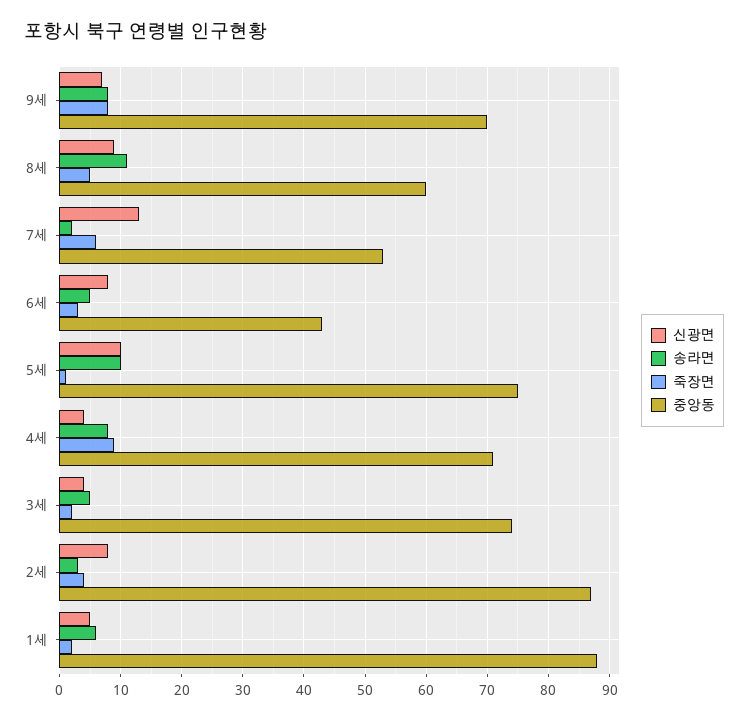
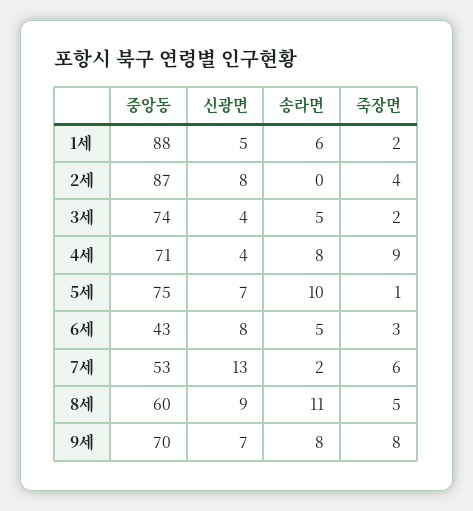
신광면, 5세: 10 -> 7
송라면, 2세: 3 -> 0

